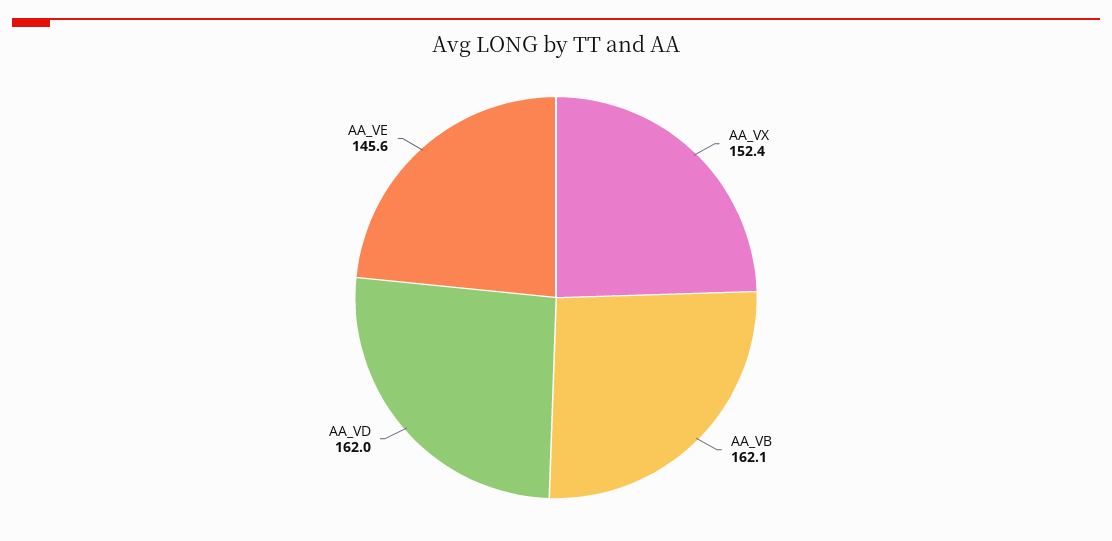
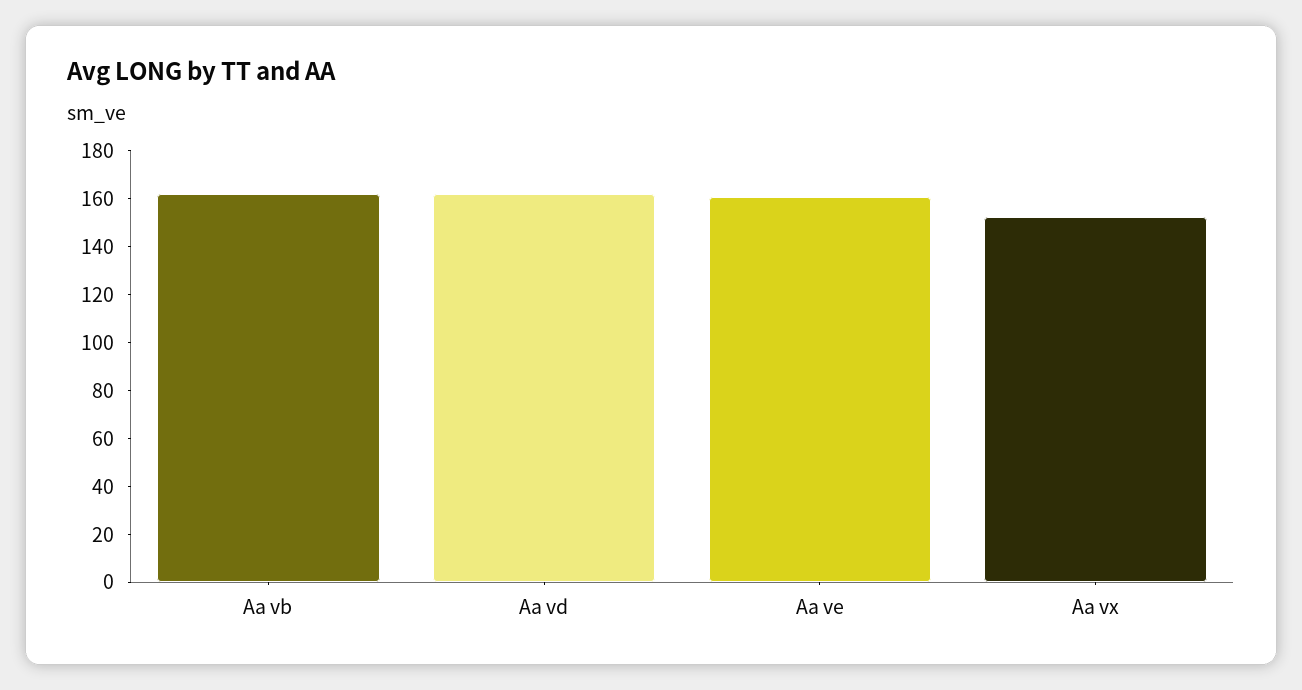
AA_VE: 145.6 -> 160

